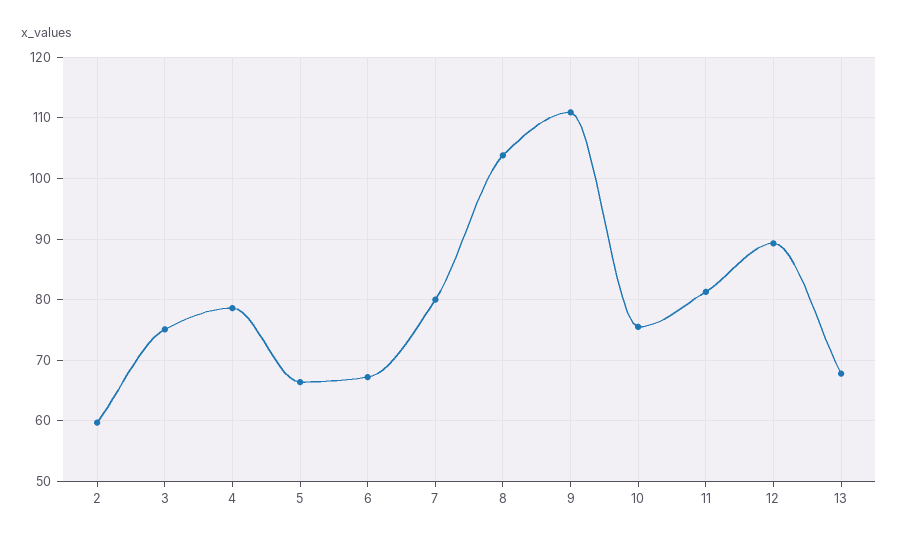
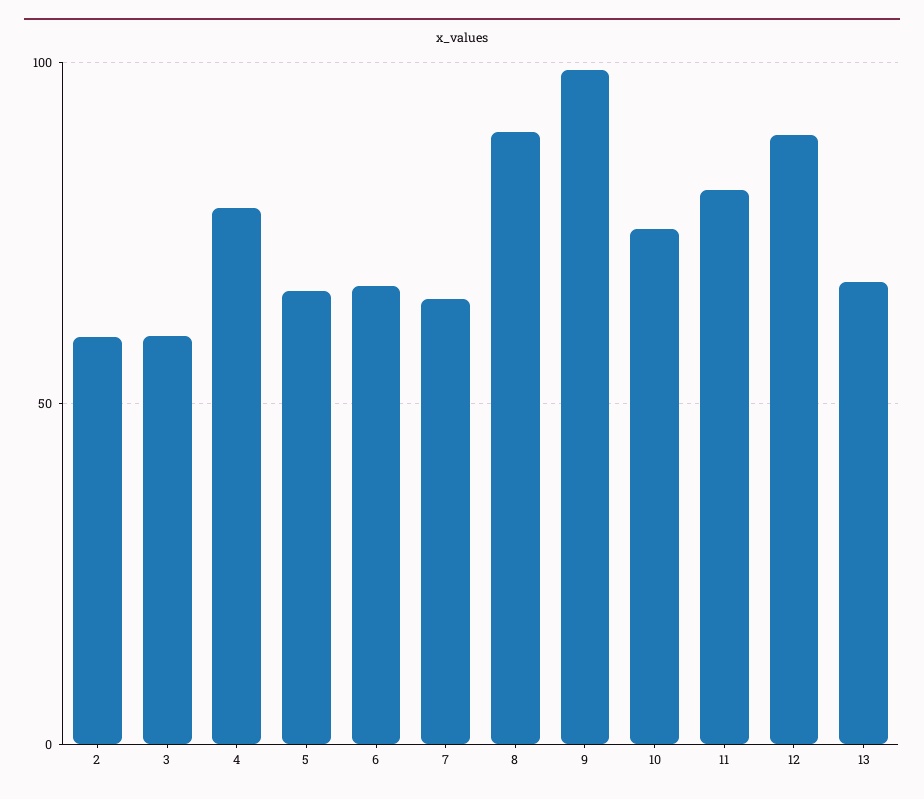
3: 75 -> 60
7: 80 -> 65
8: 104 -> 90
9: 111 -> 100

